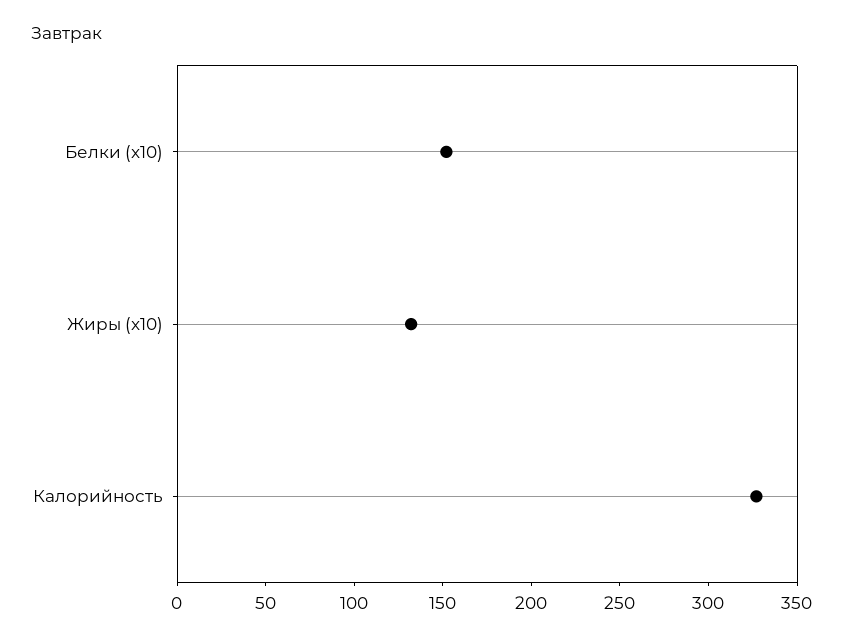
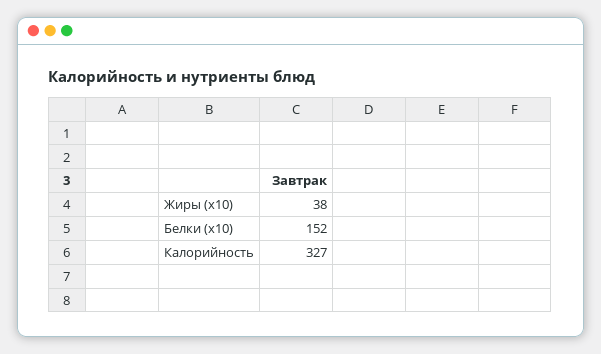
Жиры (x10): 130 -> 38

